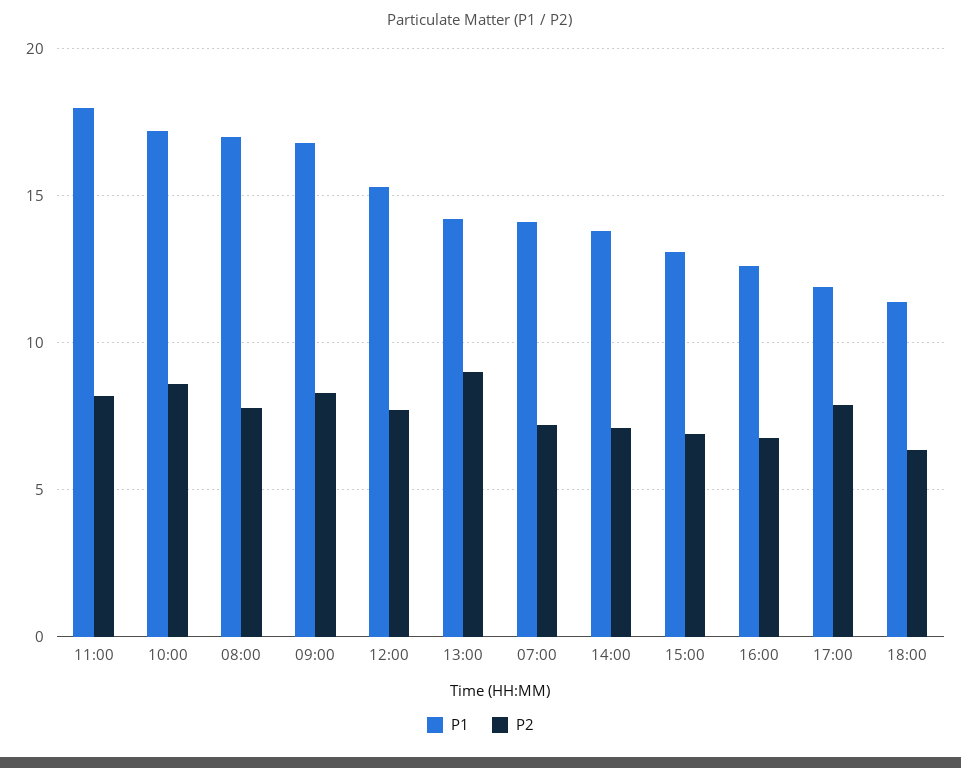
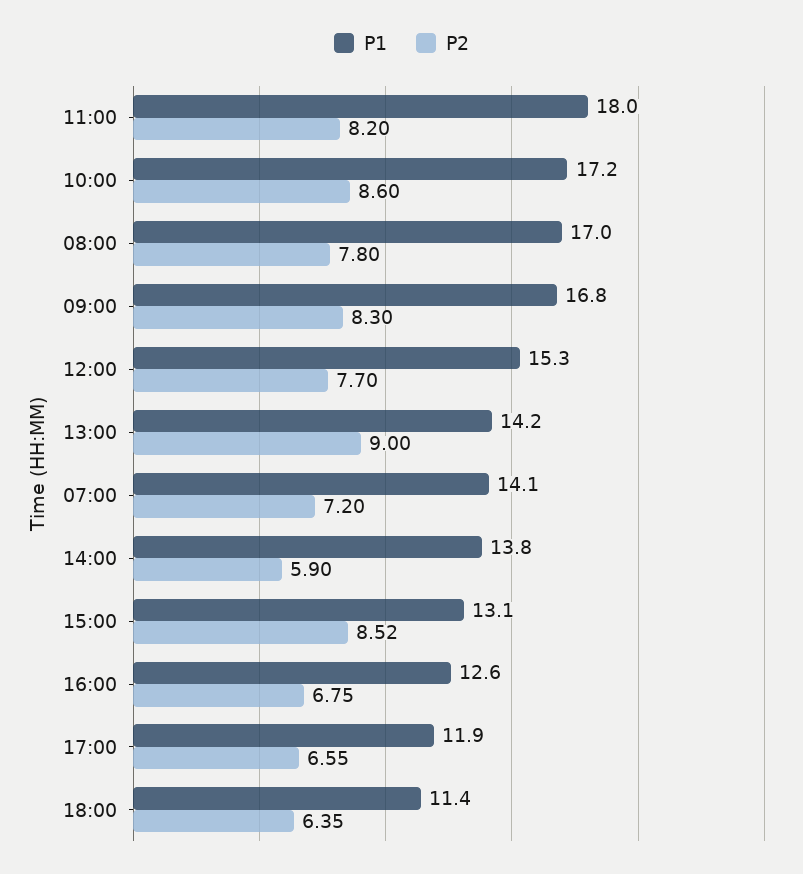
P2, 14:00: 7 -> 5.9
P2, 15:00: 7 -> 8.52
P2, 17:00: 8 -> 6.55

